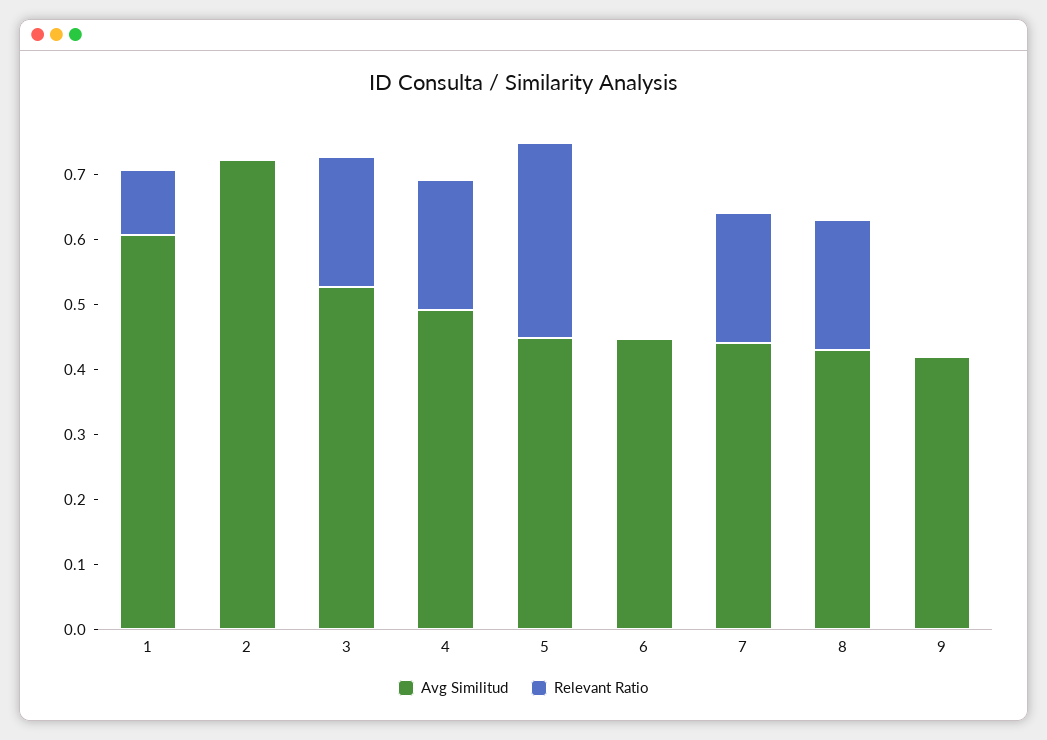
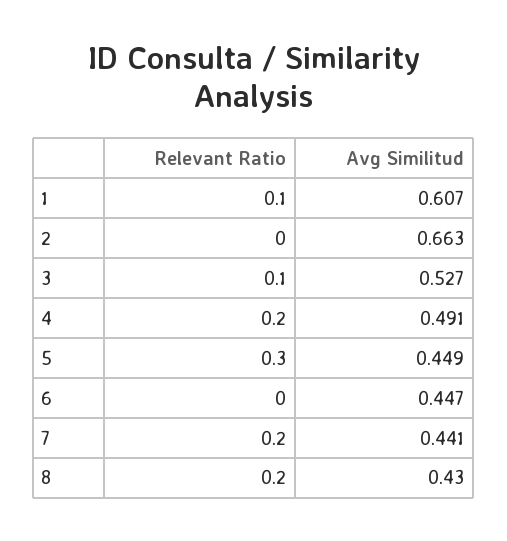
Avg Similitud, 2: 0.72 -> 0.663
Relevant Ratio, 3: 0.2 -> 0.1
Avg Similitud, 9: 0.42 -> none
Relevant Ratio, 9: 0 -> none

